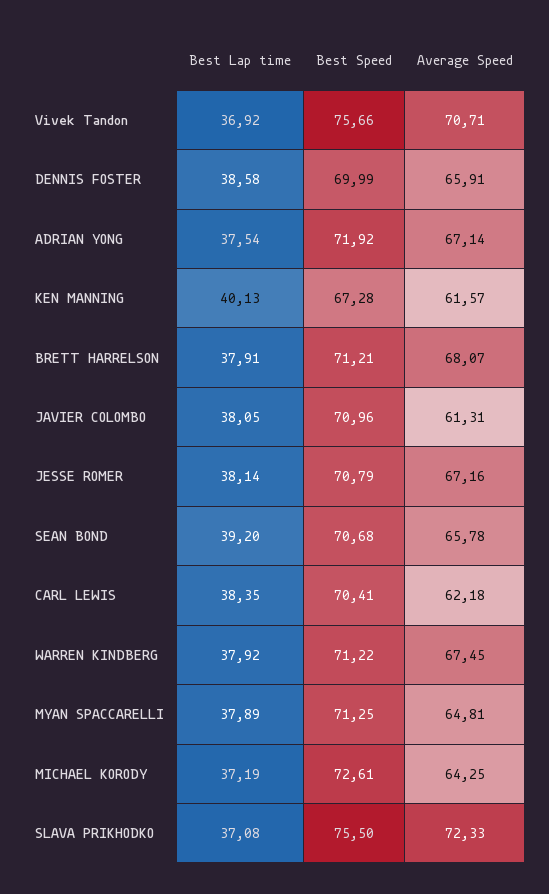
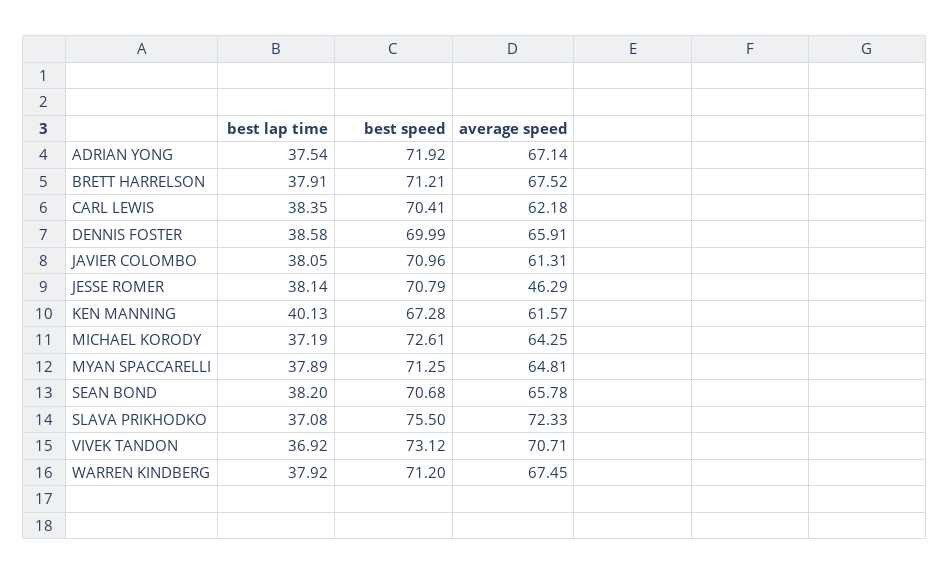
Best Speed, Vivek Tandon: 75.66 -> 73.12
Average Speed, BRETT HARRELSON: 68.07 -> 67.52
Average Speed, JESSE ROMER: 67.16 -> 46.29
Best Lap time, SEAN BOND: 39.2 -> 38.2
Best Speed, WARREN KINDBERG: 71.22 -> 71.2

